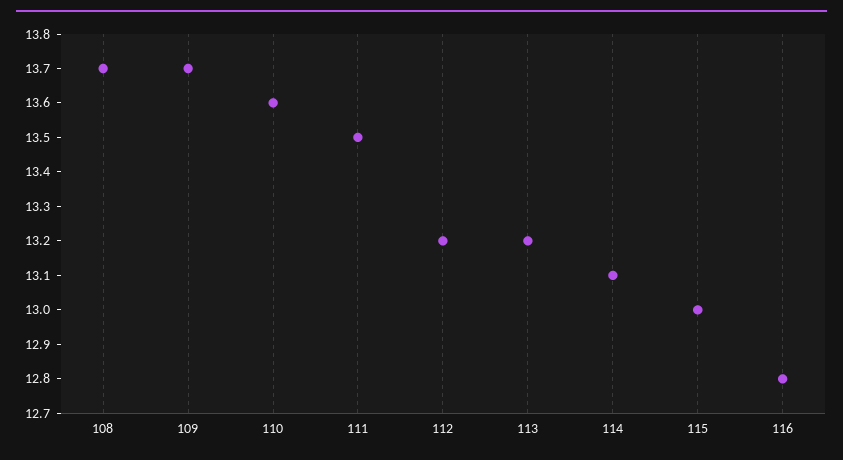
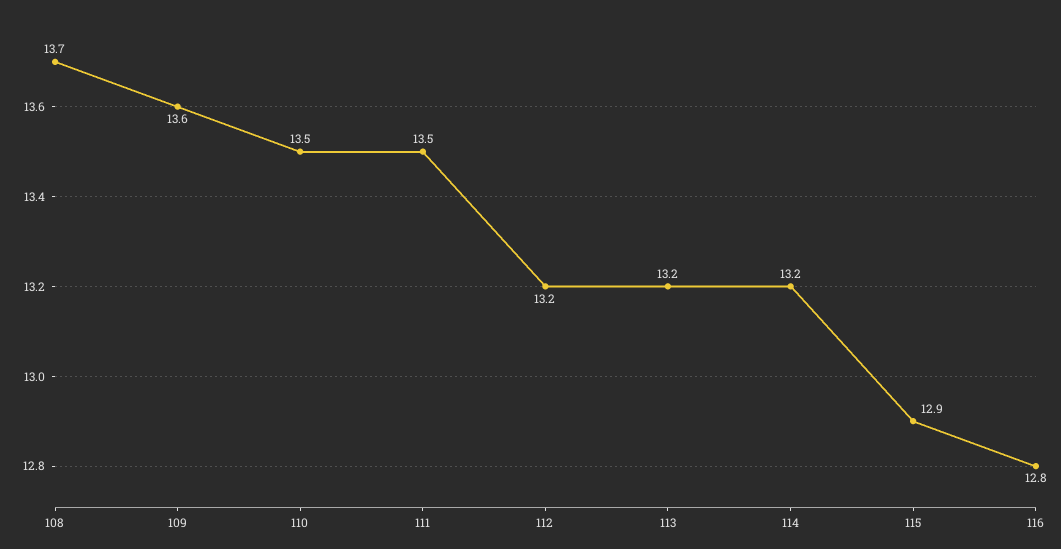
109: 13.7 -> 13.6
110: 13.6 -> 13.5
114: 13.1 -> 13.2
115: 13 -> 12.9

